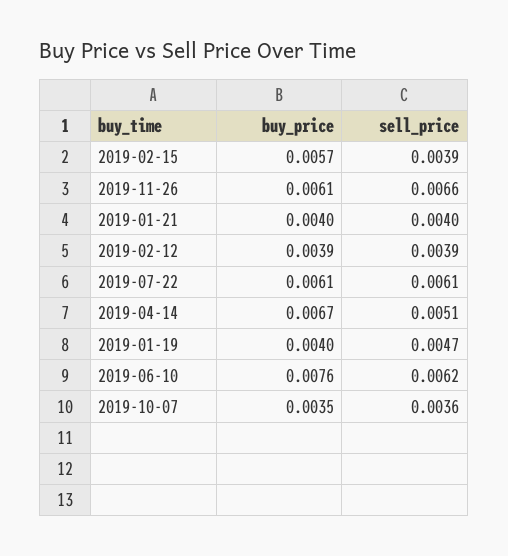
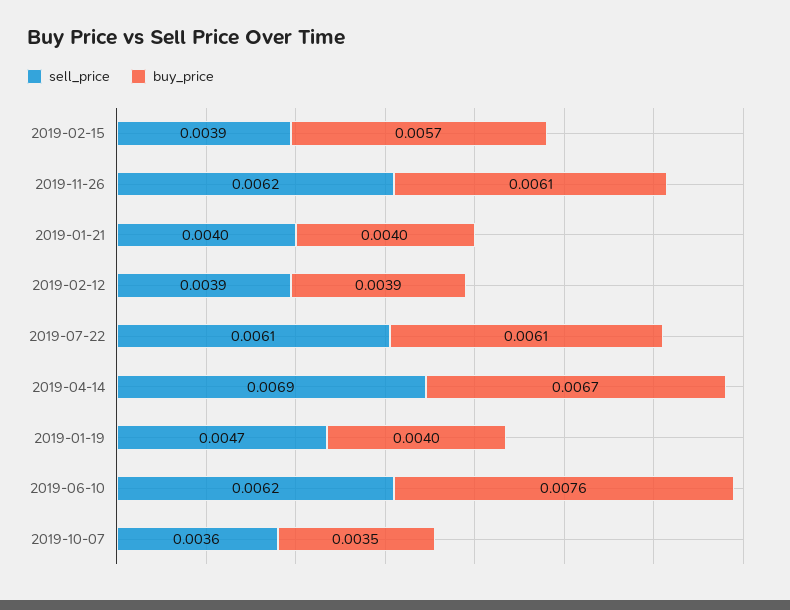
sell_price, 2019-11-26: 0.0066 -> 0.0062
sell_price, 2019-04-14: 0.0051 -> 0.0069

